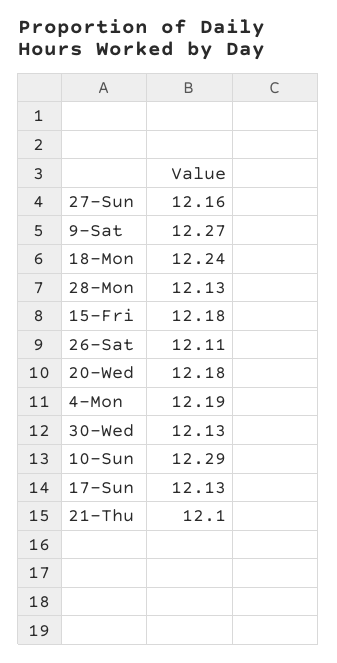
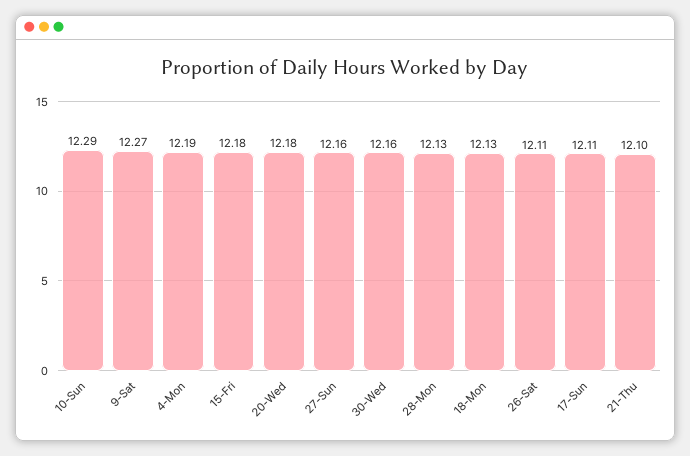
18-Mon: 12.24 -> 12.13
30-Wed: 12.13 -> 12.16
17-Sun: 12.13 -> 12.11

